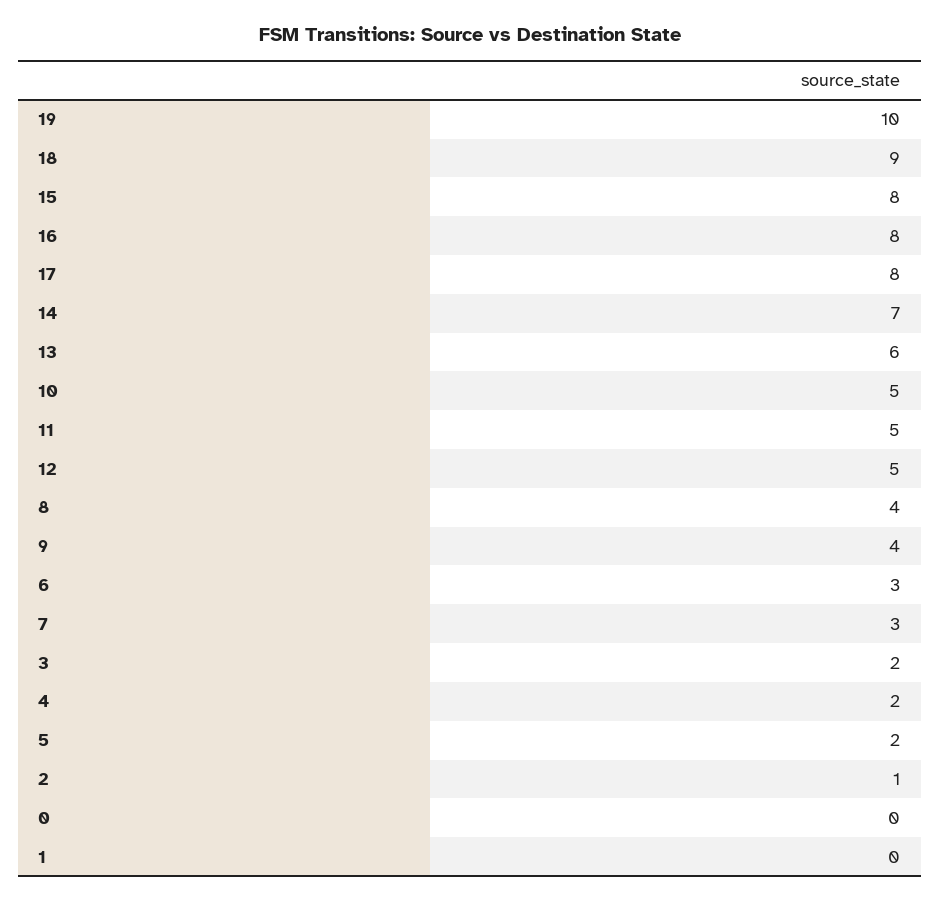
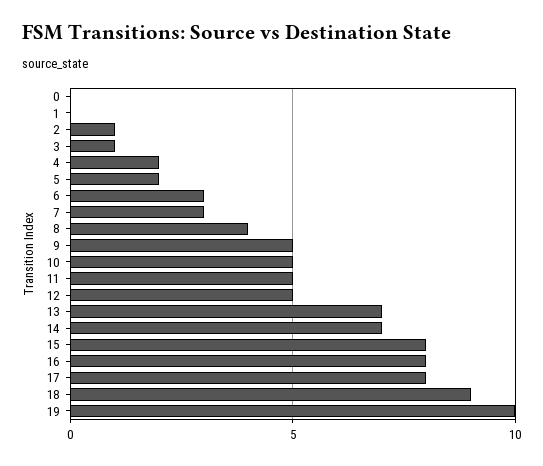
13: 6 -> 7
9: 4 -> 5
3: 2 -> 1

